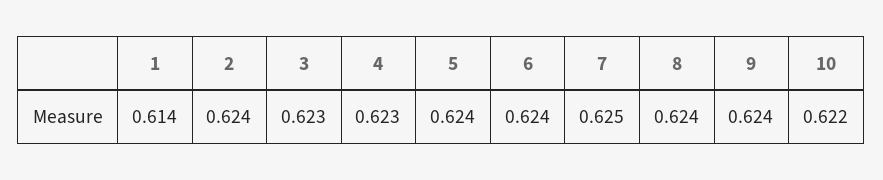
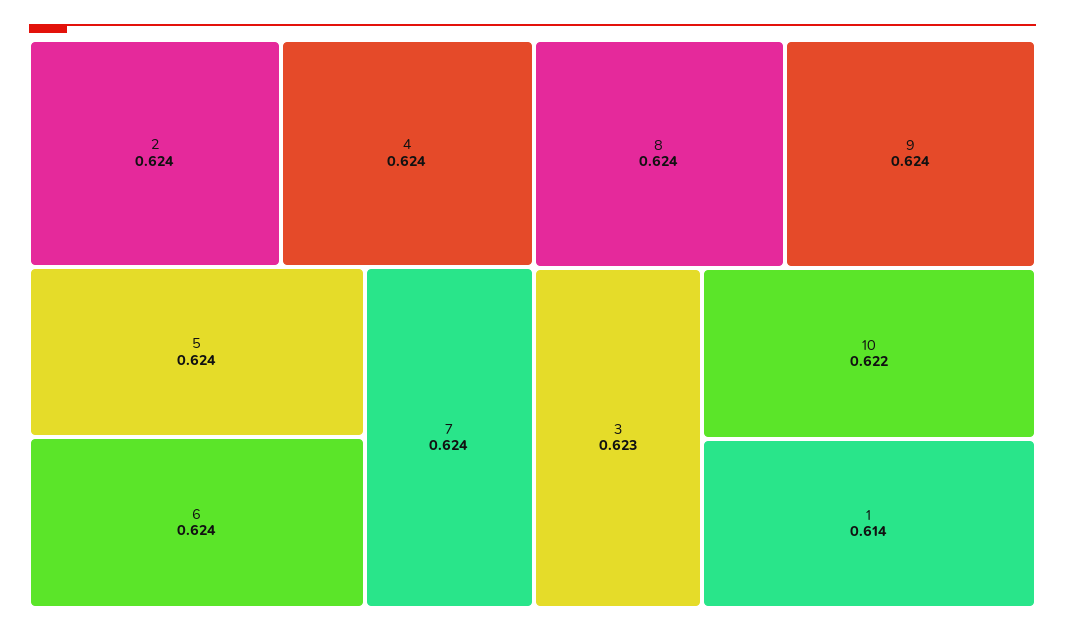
4: 0.623 -> 0.624
7: 0.625 -> 0.624

